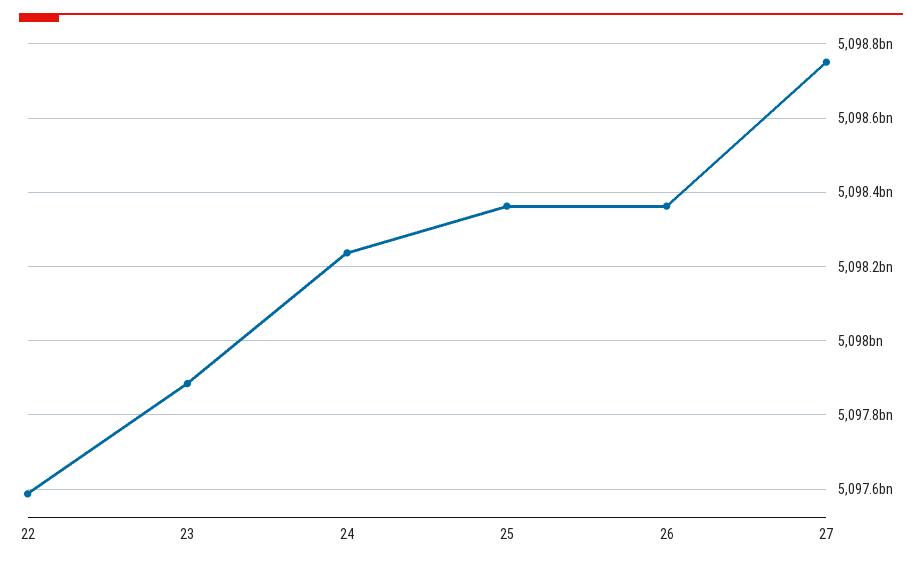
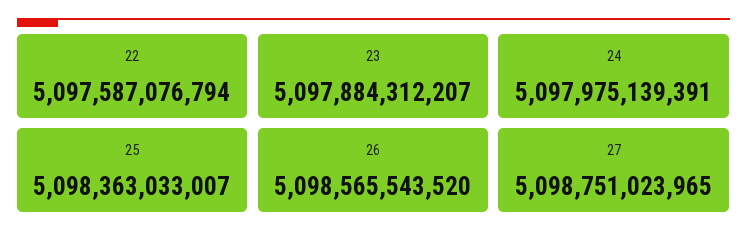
24: 5098240000000 -> 5097975139391
26: 5098360000000 -> 5098565543520

